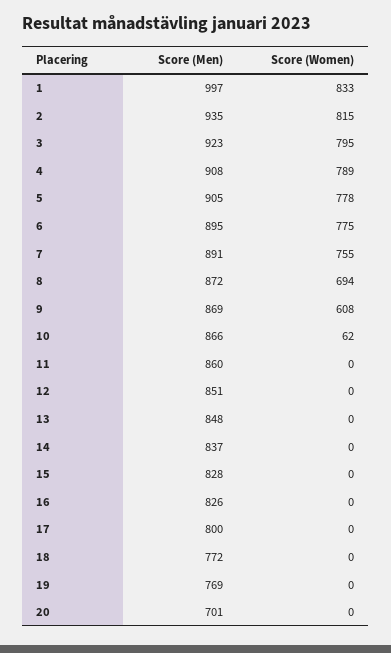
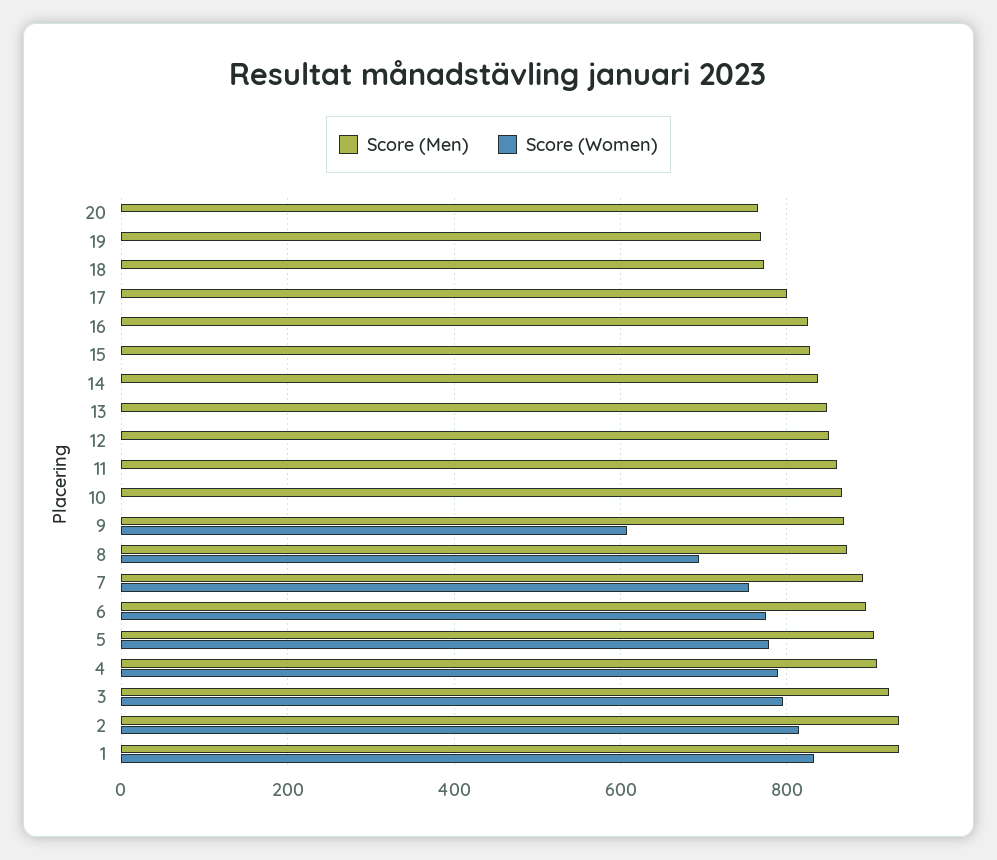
Score (Men), 1: 997 -> 940
Score (Women), 10: 62 -> 0
Score (Men), 20: 701 -> 760

